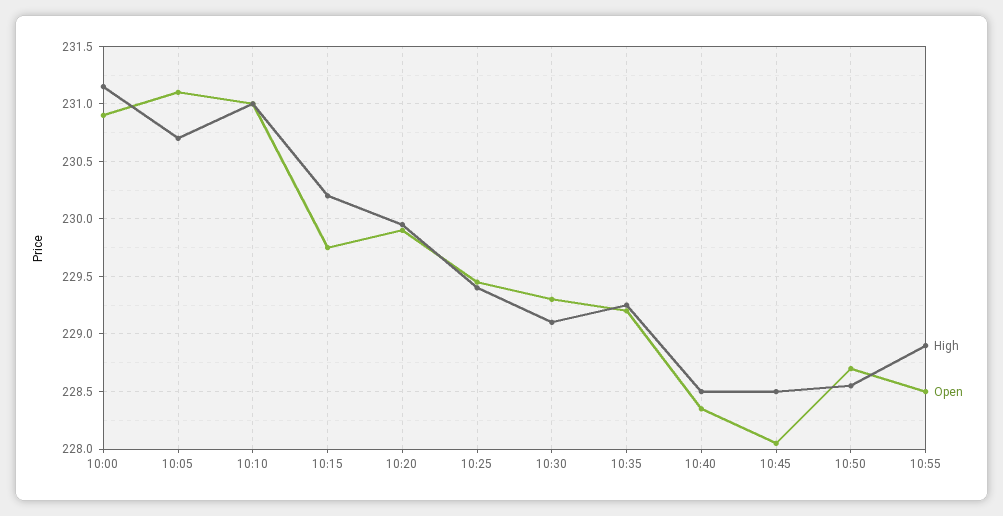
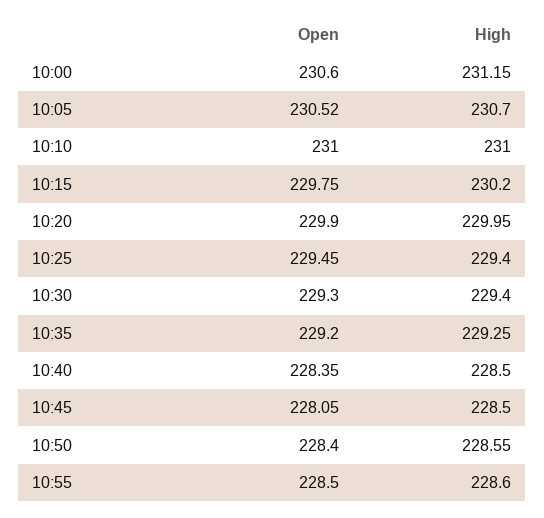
Open, 10:00: 230.9 -> 230.6
Open, 10:05: 231.1 -> 230.52
High, 10:30: 229.1 -> 229.4
Open, 10:50: 228.7 -> 228.4
High, 10:55: 228.9 -> 228.6

